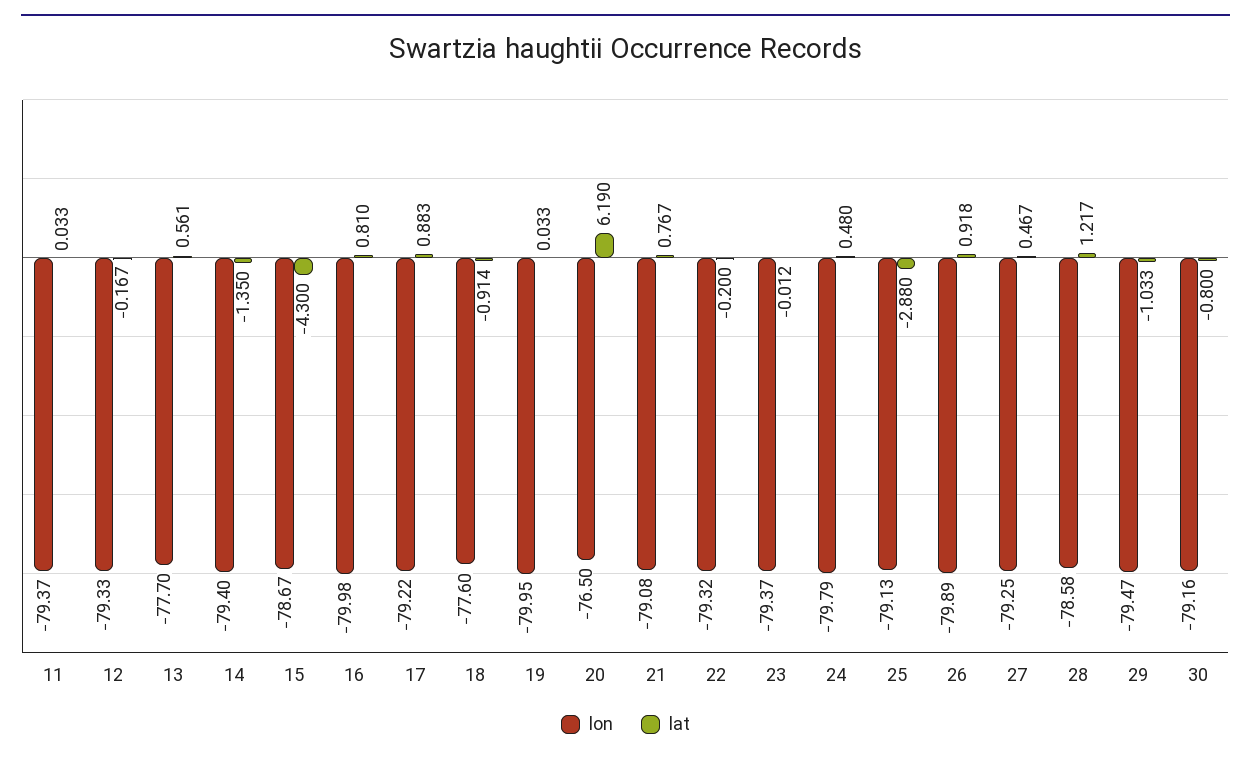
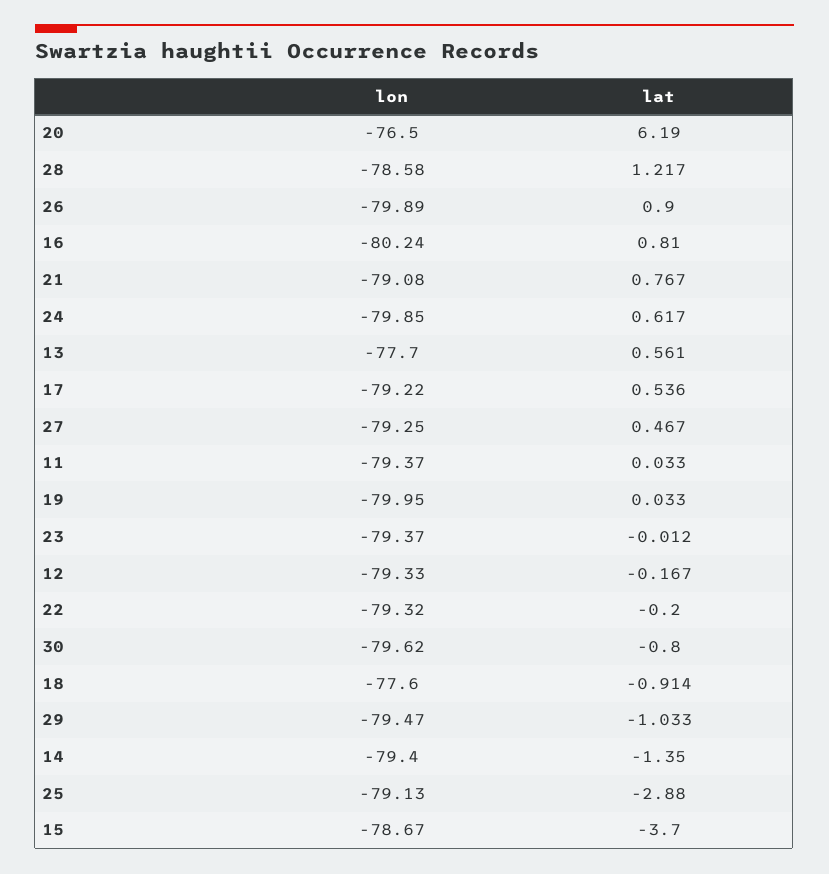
lat, 15: -4.3 -> -3.7
lon, 16: -79.98 -> -80.24
lat, 17: 0.883 -> 0.536
lon, 24: -79.79 -> -79.85
lat, 24: 0.48 -> 0.617
lat, 26: 0.918 -> 0.9
lon, 30: -79.16 -> -79.62

